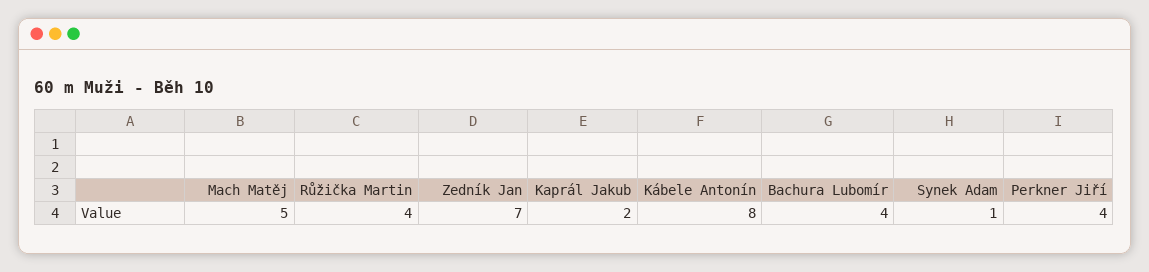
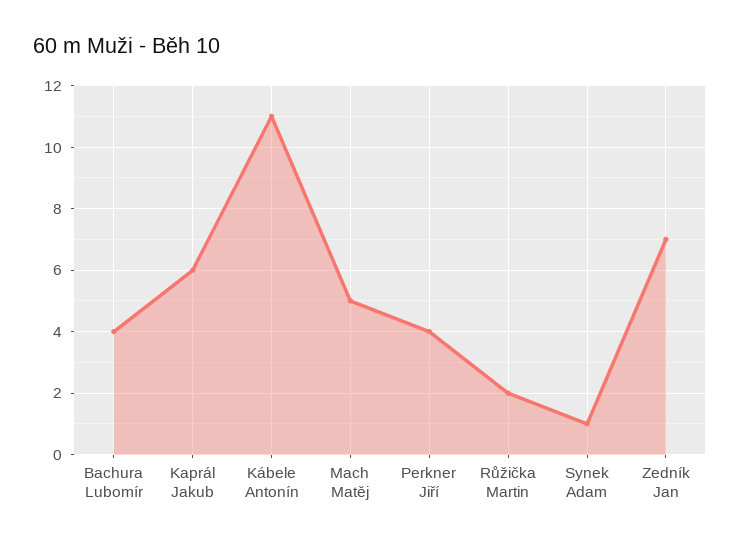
Růžička Martin: 4 -> 2
Kaprál Jakub: 2 -> 6
Kábele Antonín: 8 -> 11

